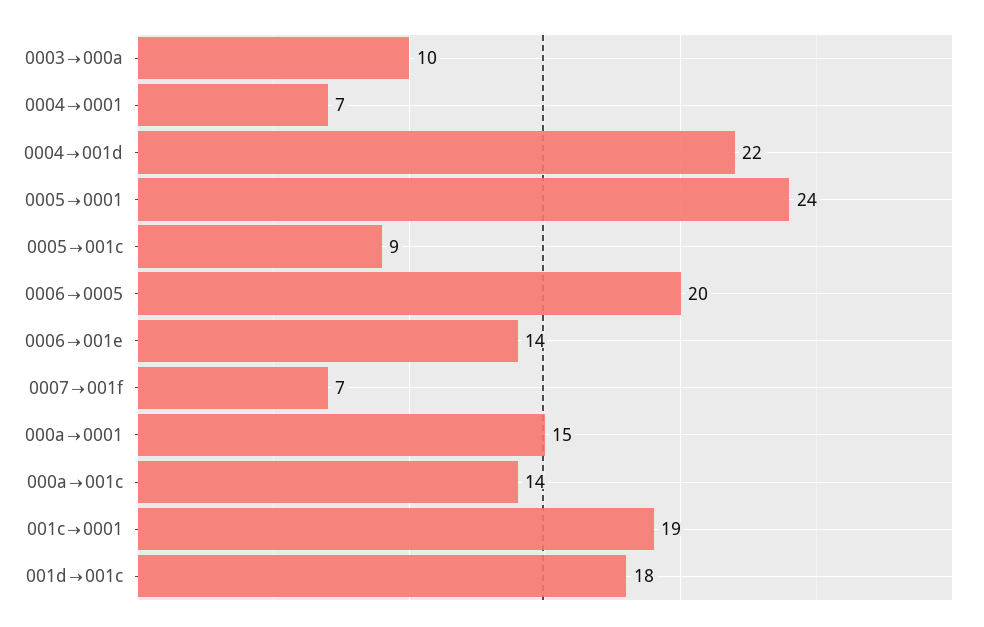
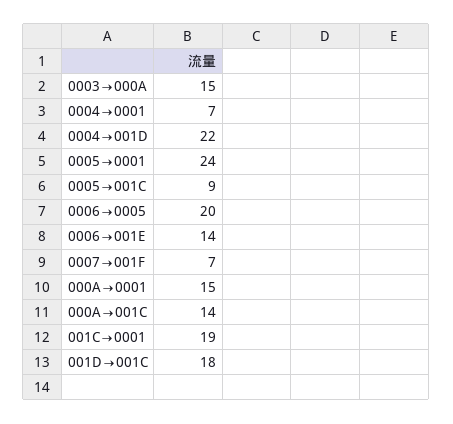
0003→000a: 10 -> 15

